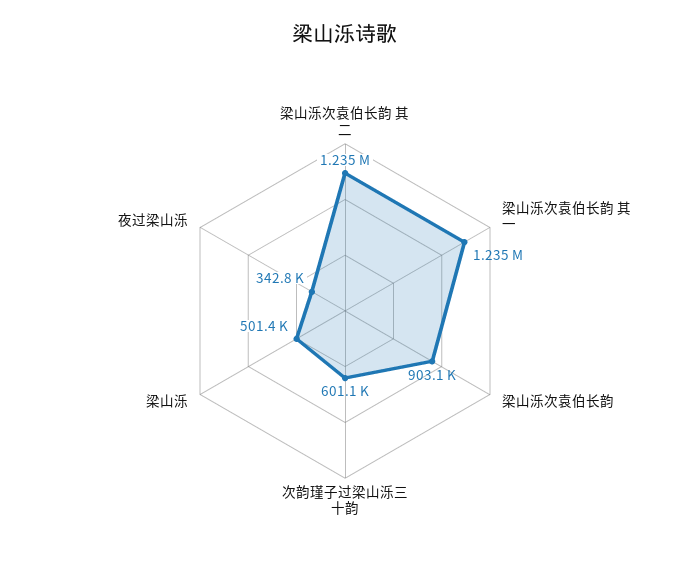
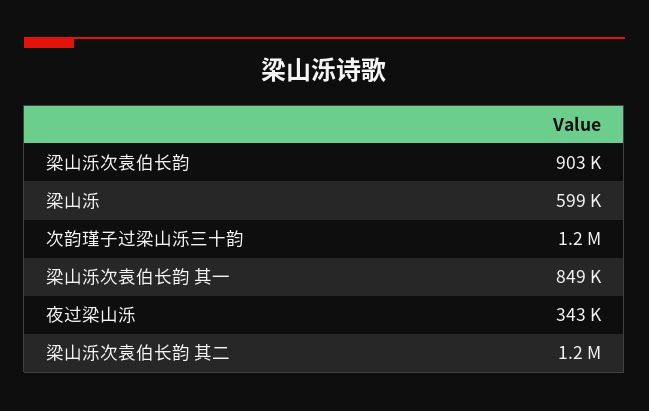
梁山泺次袁伯长韵 其一: 1235000 -> 849000
次韵瑾子过梁山泺三十韵: 601100 -> 1200000
梁山泺: 501400 -> 599000

